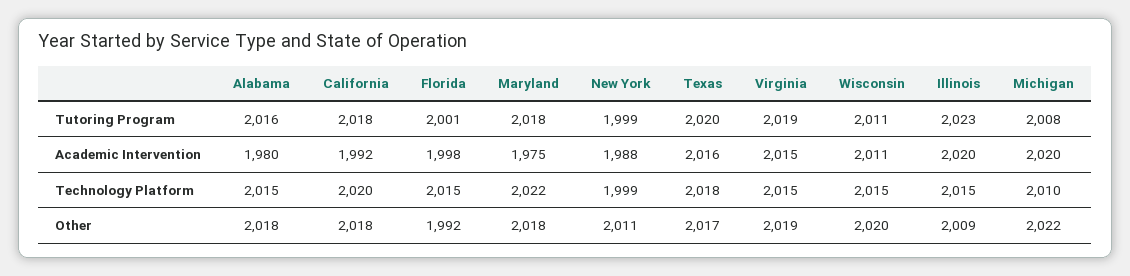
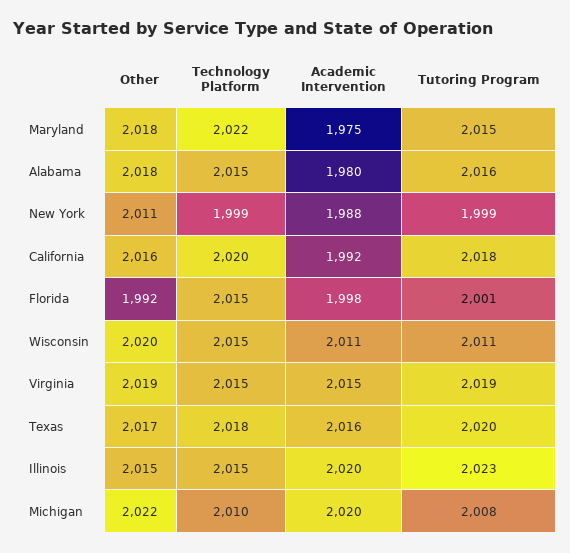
Maryland, Tutoring Program: 2018 -> 2015
California, Other: 2018 -> 2016
Illinois, Other: 2009 -> 2015

